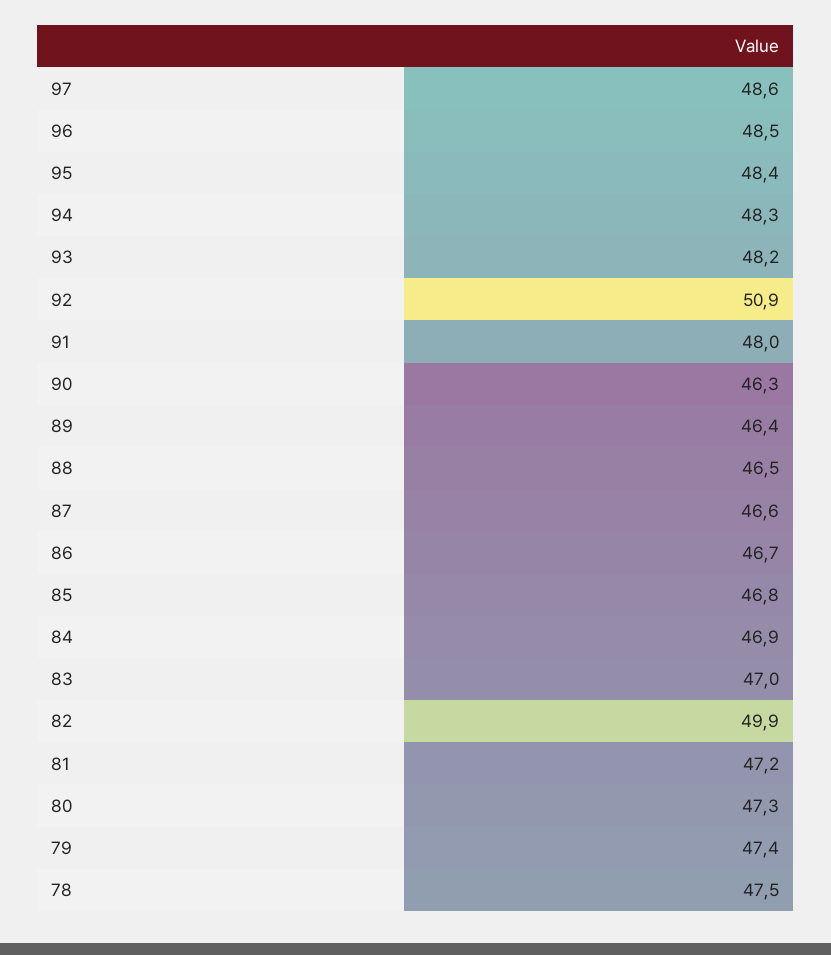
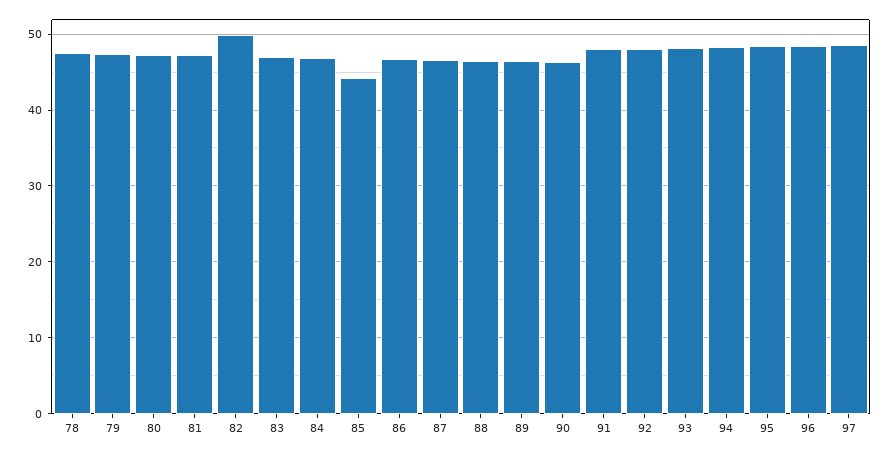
92: 50.9 -> 48
85: 46.8 -> 44

